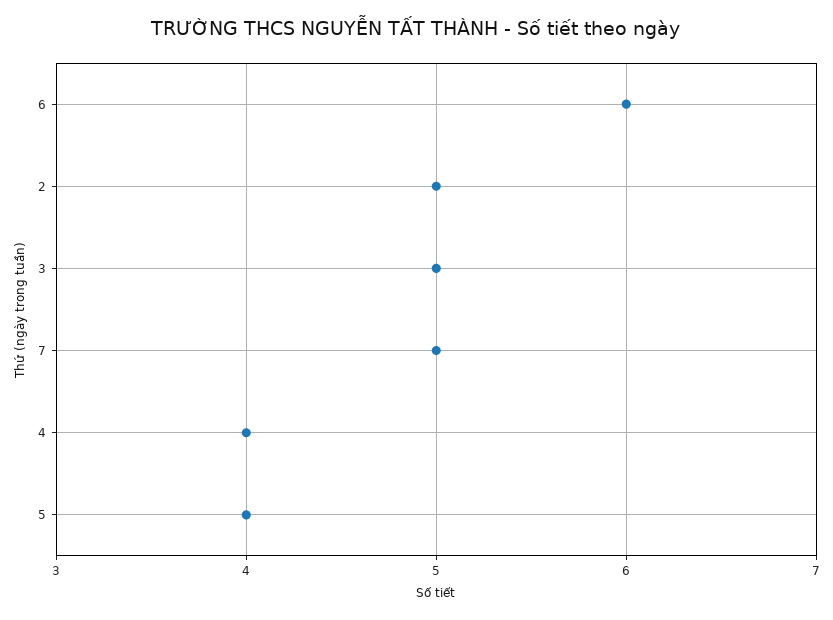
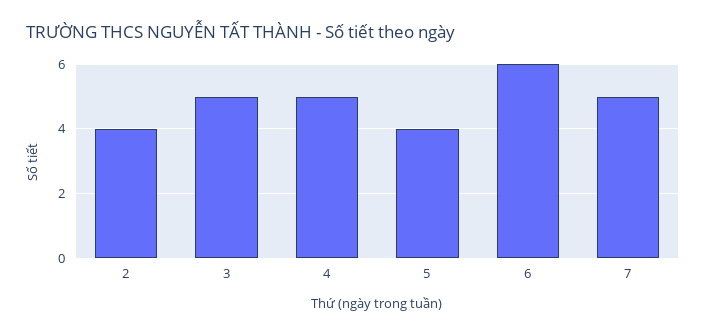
2: 5 -> 4
4: 4 -> 5

